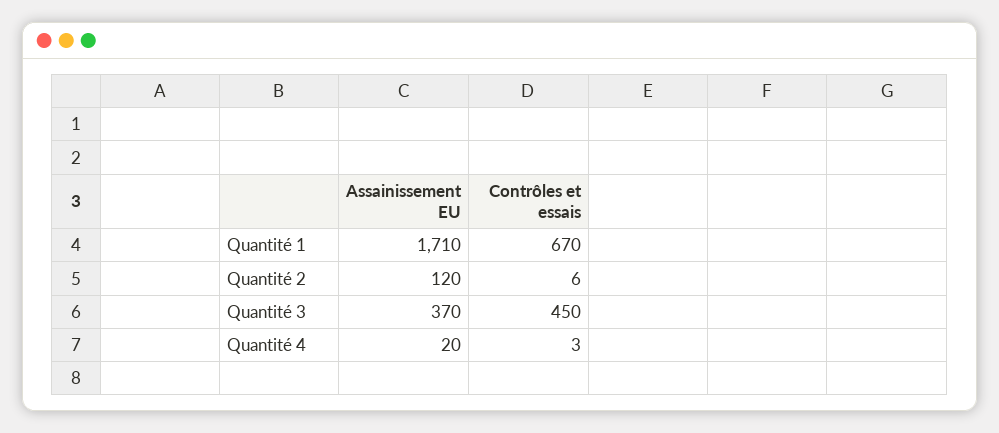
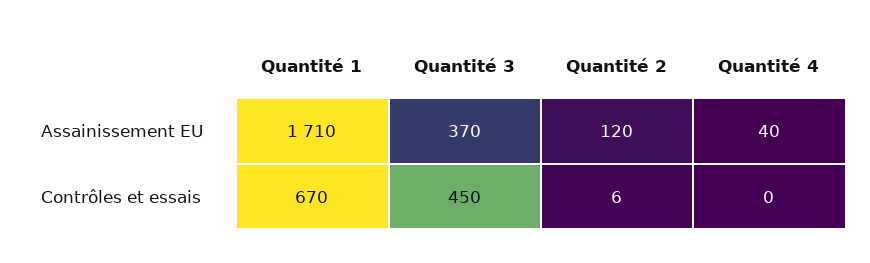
Assainissement EU, Quantité 4: 20 -> 40
Contrôles et essais, Quantité 4: 3 -> 0

